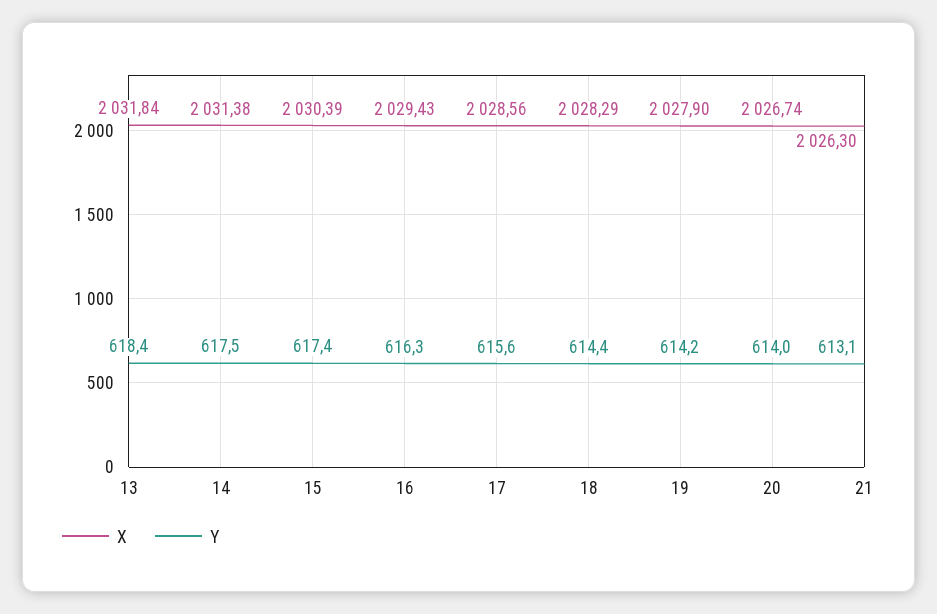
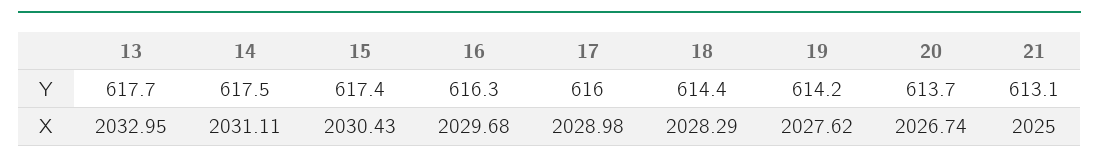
X, 13: 2031.84 -> 2032.95
Y, 13: 618.4 -> 617.7
X, 14: 2031.38 -> 2031.11
X, 15: 2030.39 -> 2030.43
X, 16: 2029.43 -> 2029.68
X, 17: 2028.56 -> 2028.98
Y, 17: 615.6 -> 616
X, 19: 2027.9 -> 2027.62
Y, 20: 614 -> 613.7
X, 21: 2026.3 -> 2025

